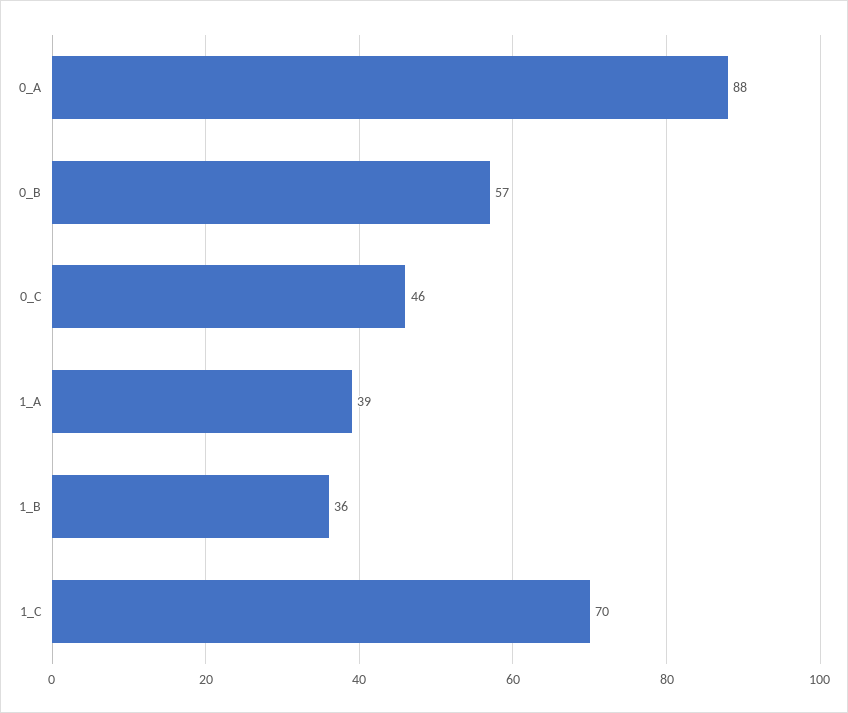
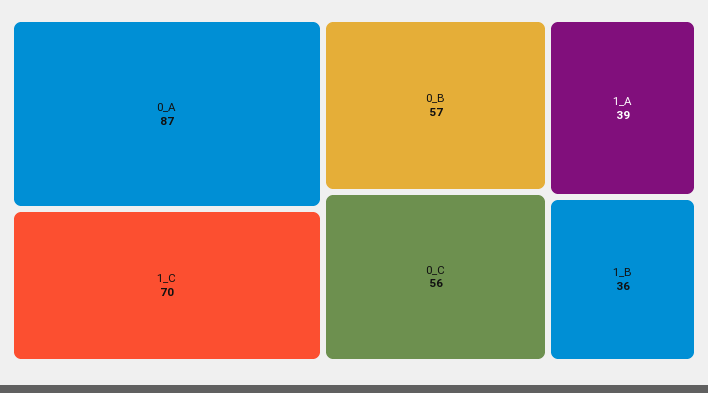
0_A: 88 -> 87
0_C: 46 -> 56

